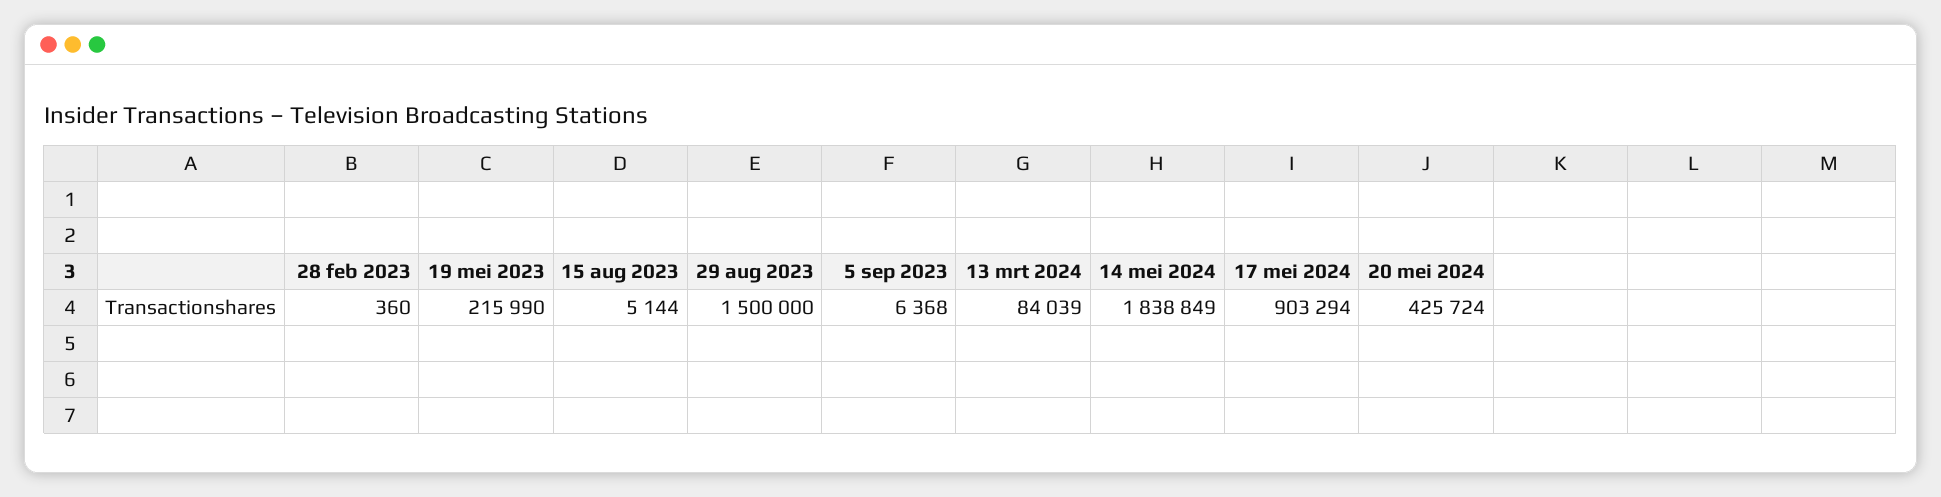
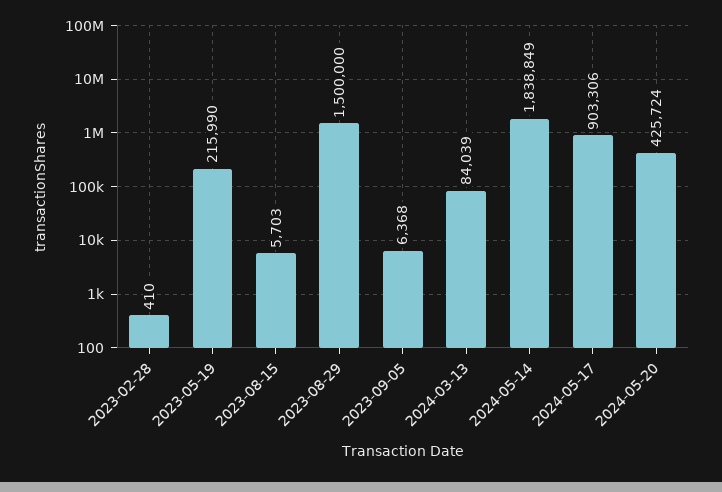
28 feb 2023: 360 -> 410
15 aug 2023: 5144 -> 5703
17 mei 2024: 903294 -> 903306

